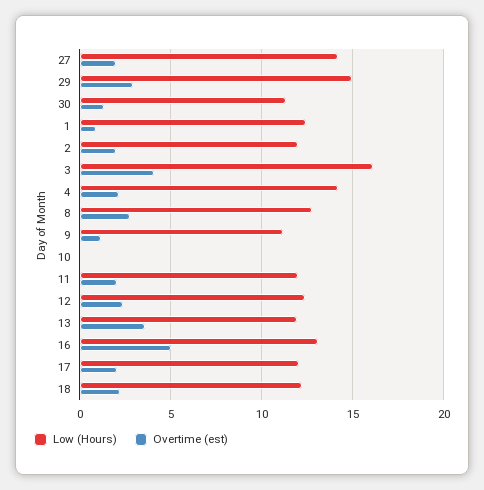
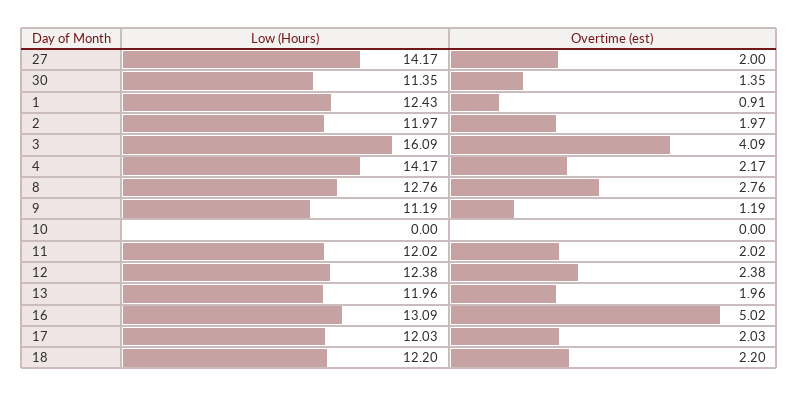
Low (Hours), 29: 15 -> none
Overtime (est), 29: 3 -> none
Overtime (est), 13: 3.5 -> 1.96

